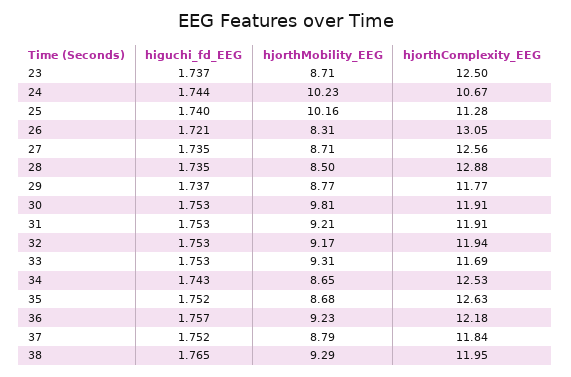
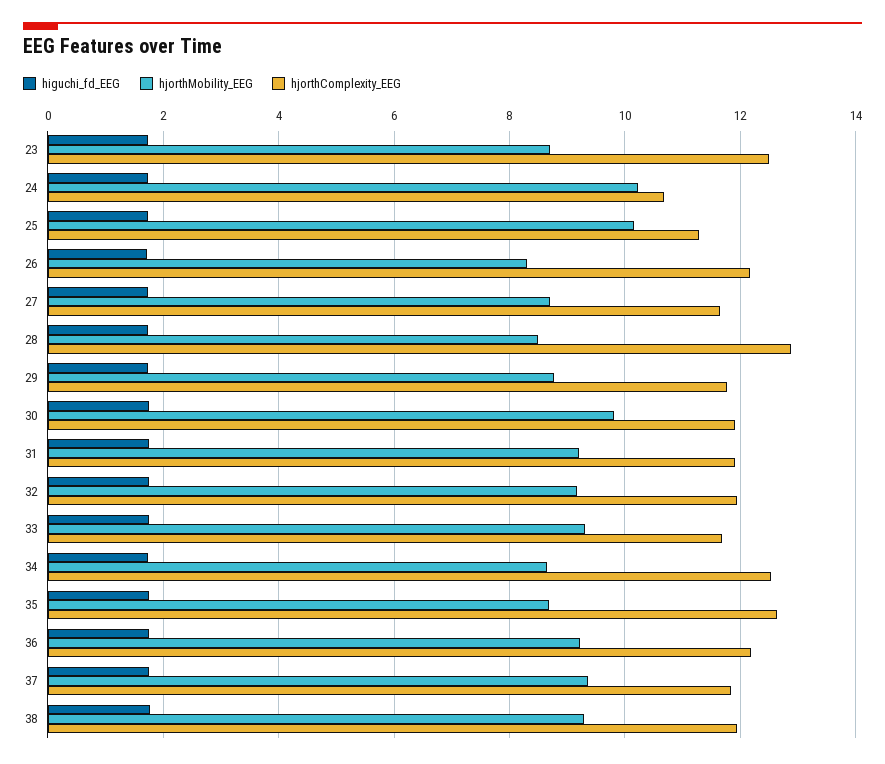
hjorthComplexity_EEG, 26: 13.05 -> 12.2
hjorthComplexity_EEG, 27: 12.56 -> 11.6
hjorthMobility_EEG, 37: 8.79 -> 9.4

